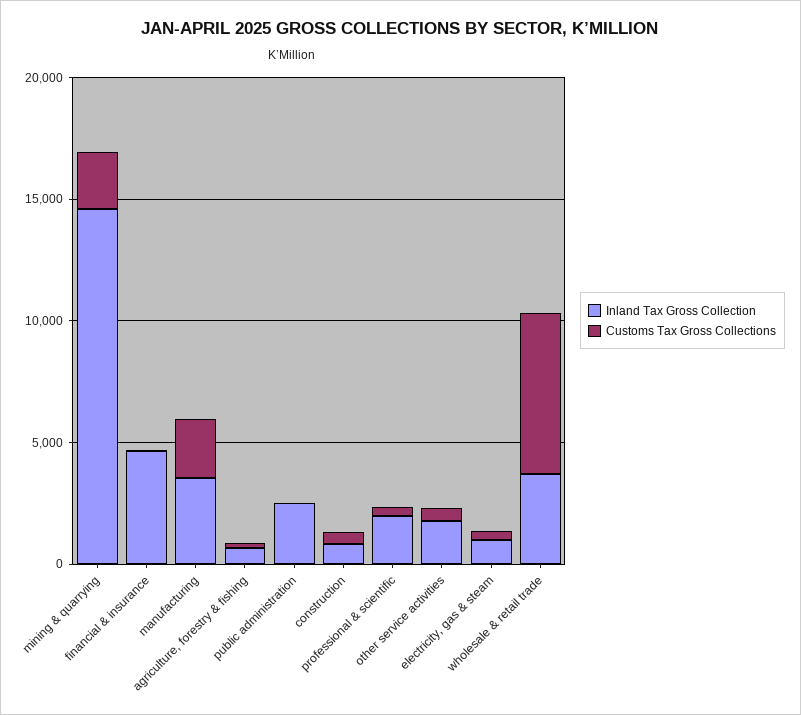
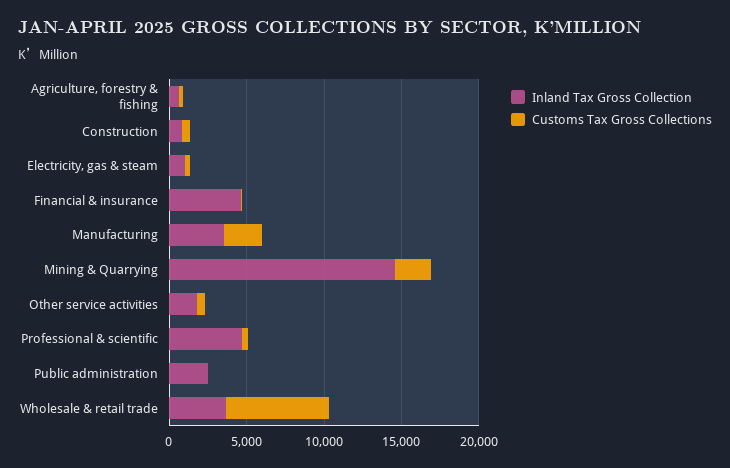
Inland Tax Gross Collection, professional & scientific: 2000 -> 5000

